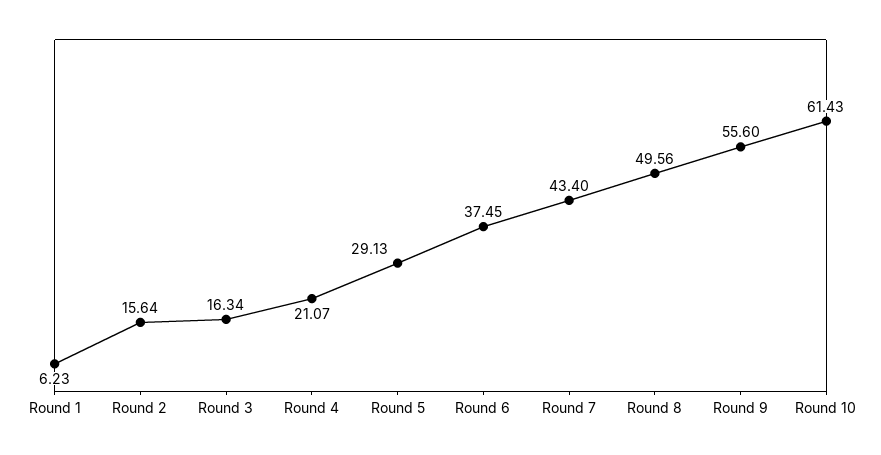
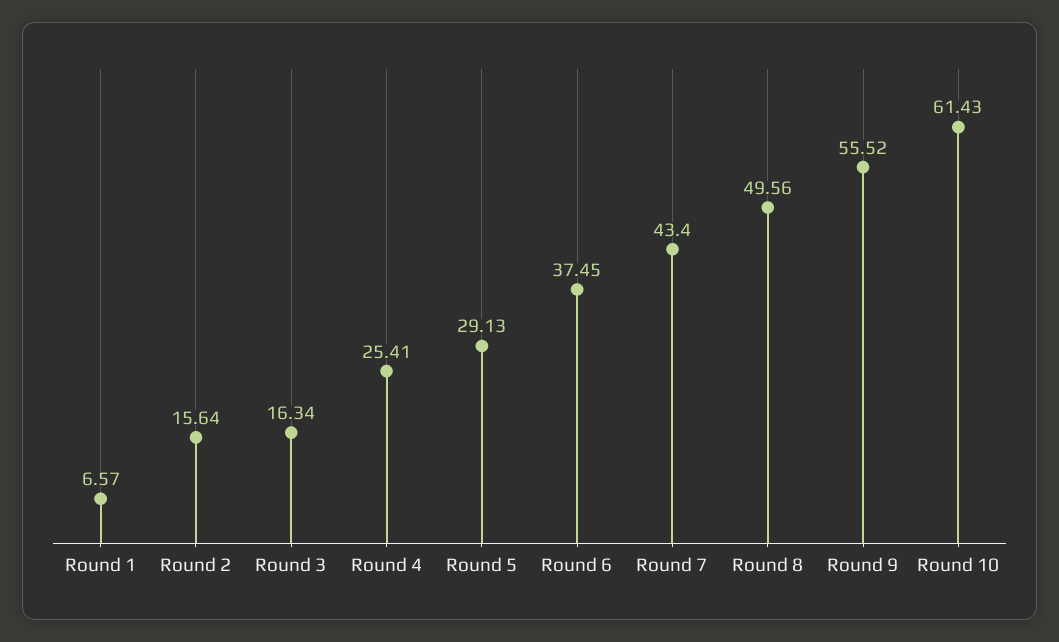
Round 1: 6.23 -> 6.57
Round 4: 21.07 -> 25.41
Round 9: 55.6 -> 55.52

